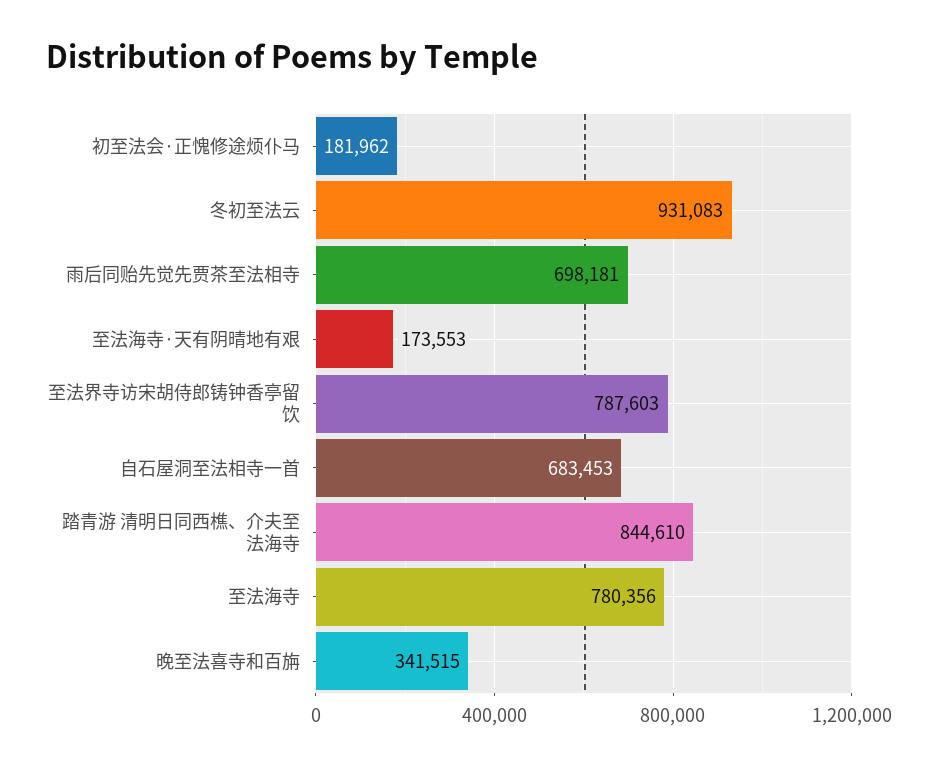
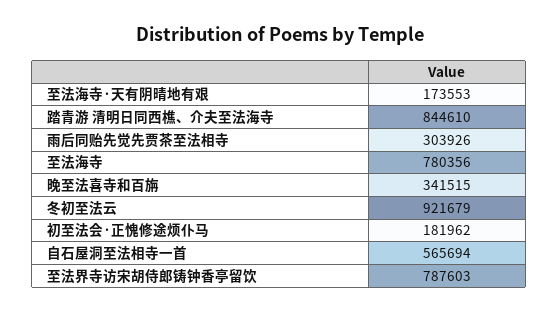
冬初至法云: 931083 -> 921679
雨后同贻先觉先贾茶至法相寺: 698181 -> 303926
自石屋洞至法相寺一首: 683453 -> 565694

